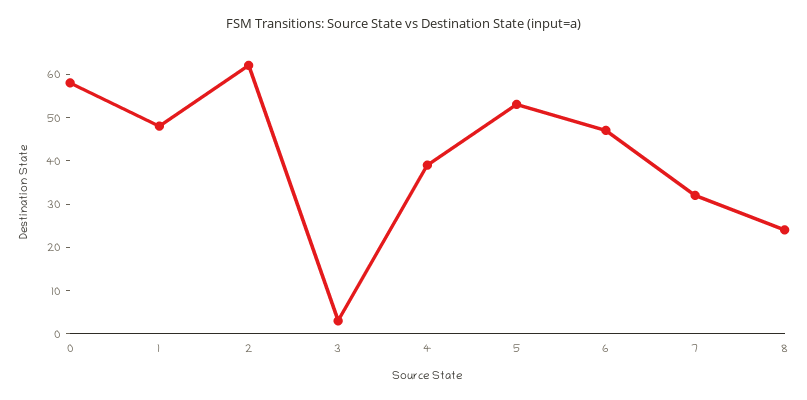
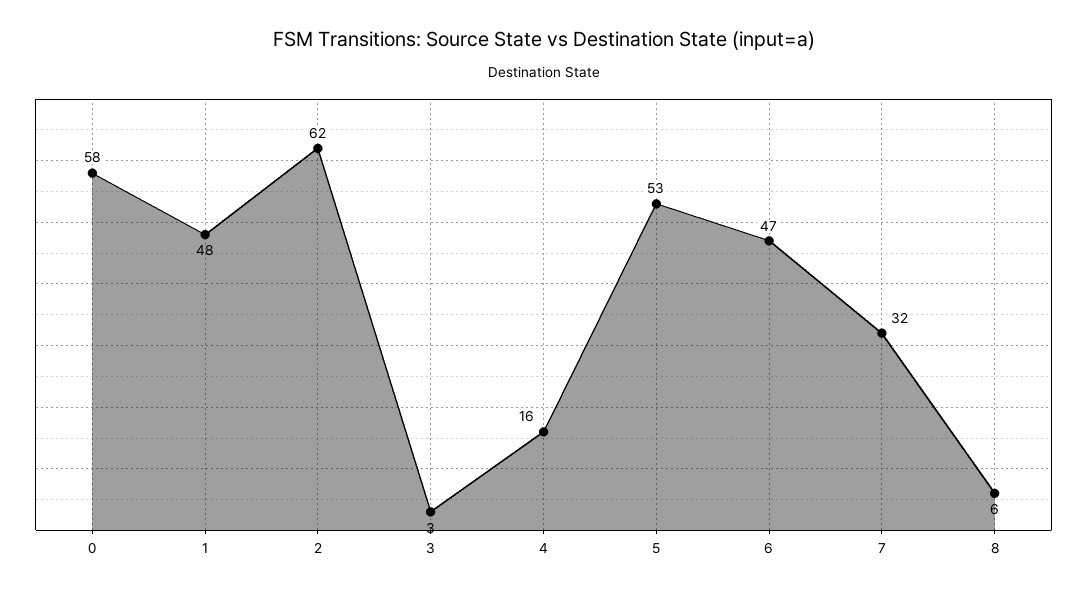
4: 40 -> 16
8: 25 -> 6

